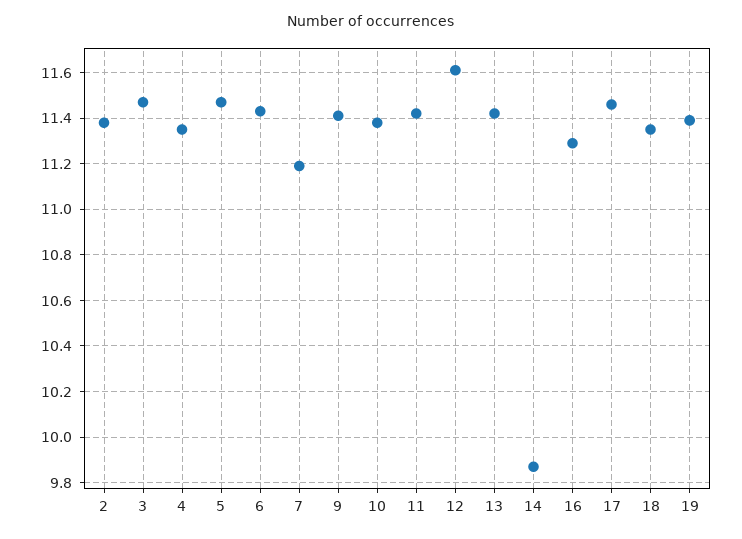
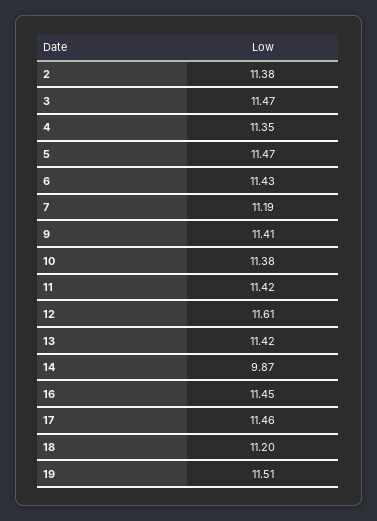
16: 11.3 -> 11.45
18: 11.35 -> 11.2
19: 11.4 -> 11.51

